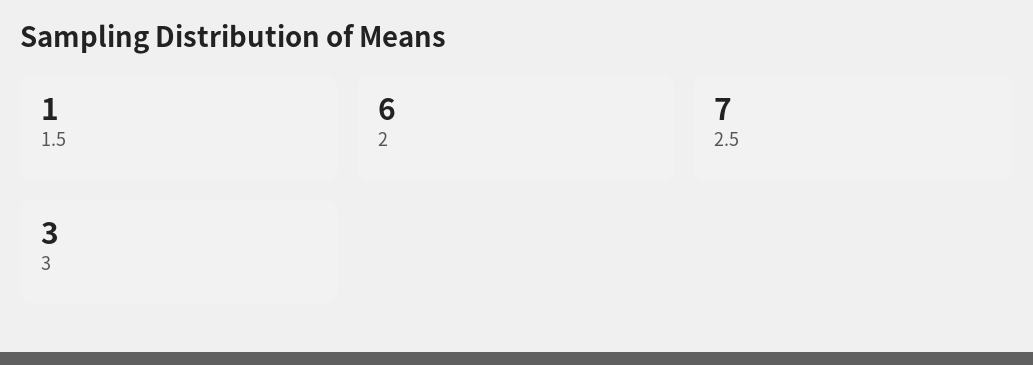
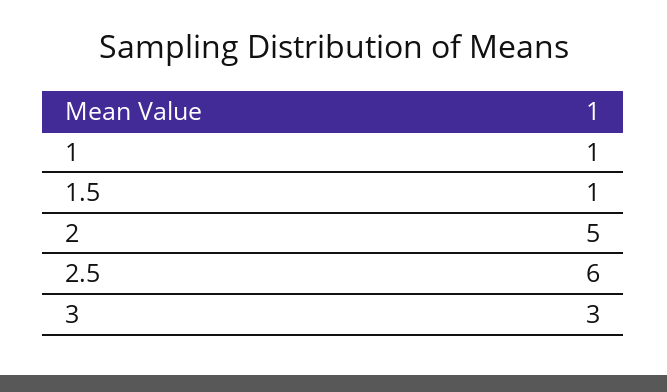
2: 6 -> 5
2.5: 7 -> 6
1: none -> 1

